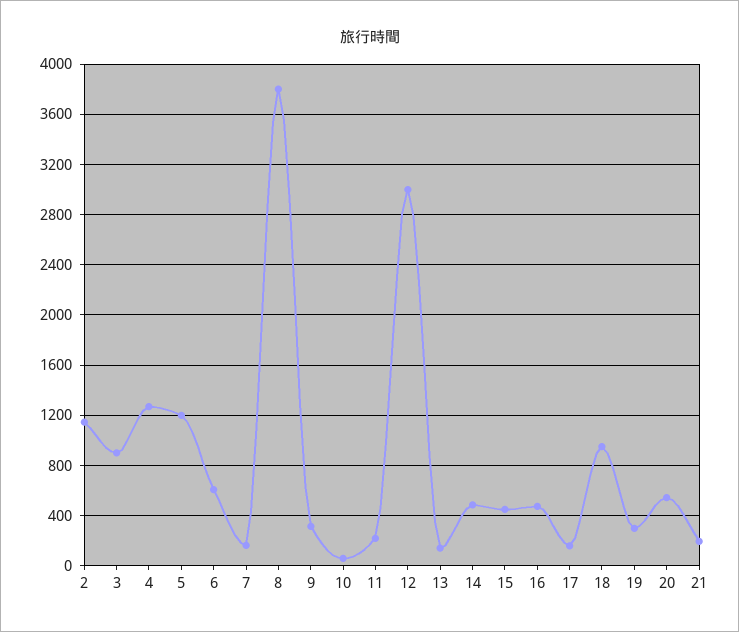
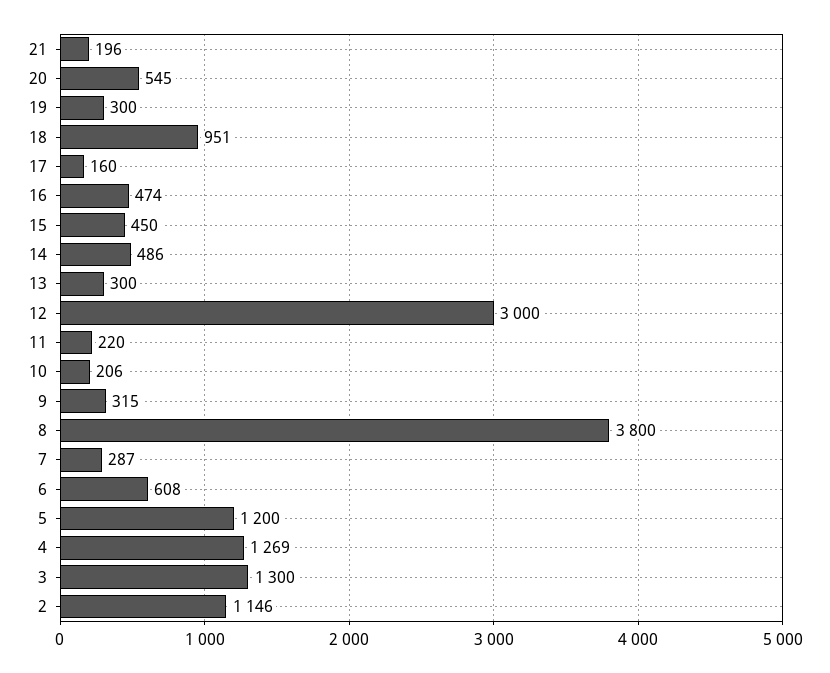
3: 900 -> 1300
7: 150 -> 287
10: 50 -> 206
13: 150 -> 300

